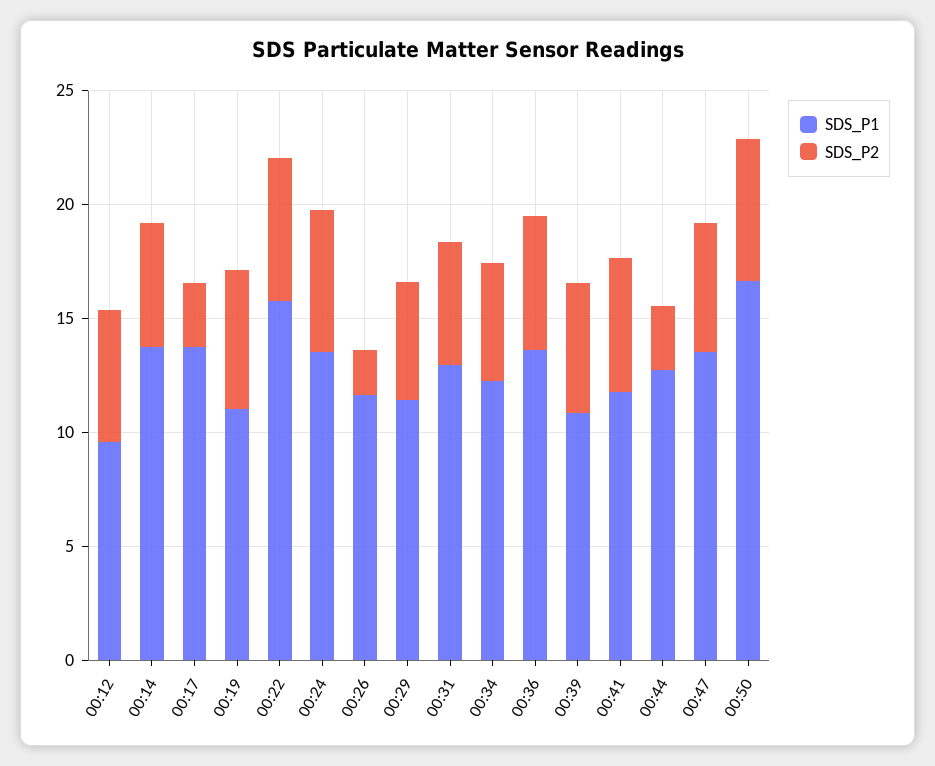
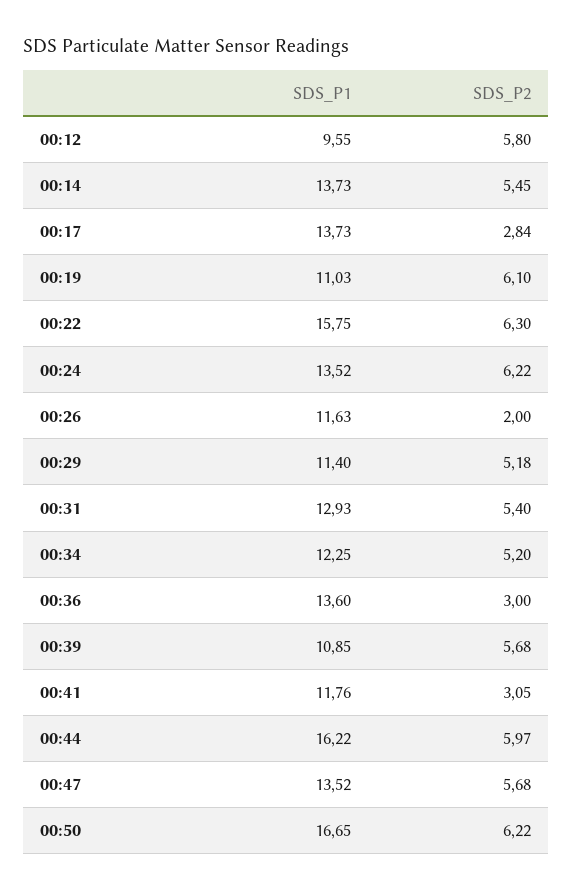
SDS_P2, 00:36: 6 -> 3
SDS_P2, 00:41: 6 -> 3.05
SDS_P1, 00:44: 13 -> 16.22
SDS_P2, 00:44: 3 -> 5.97

